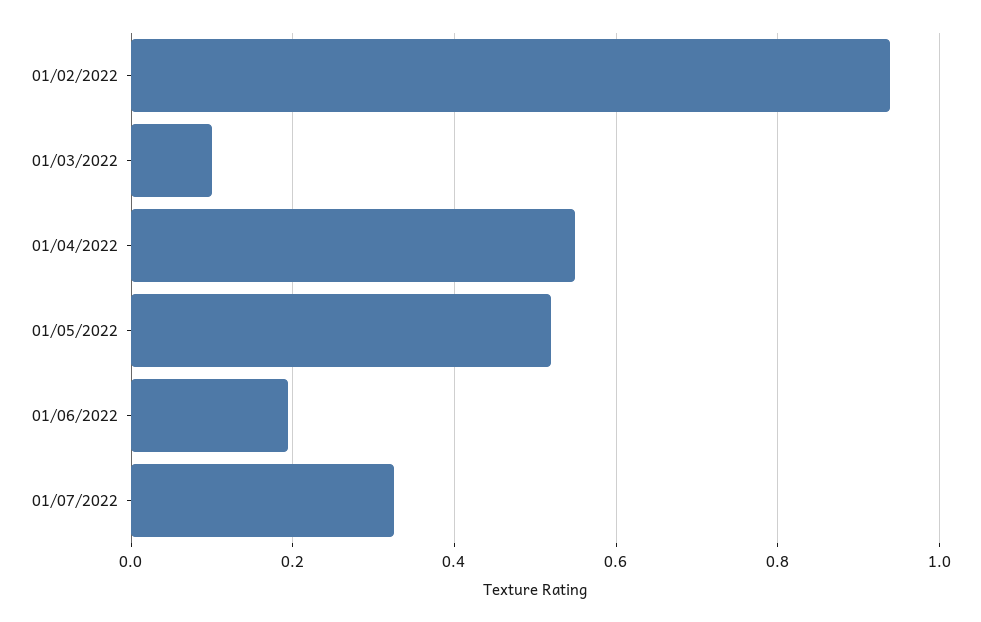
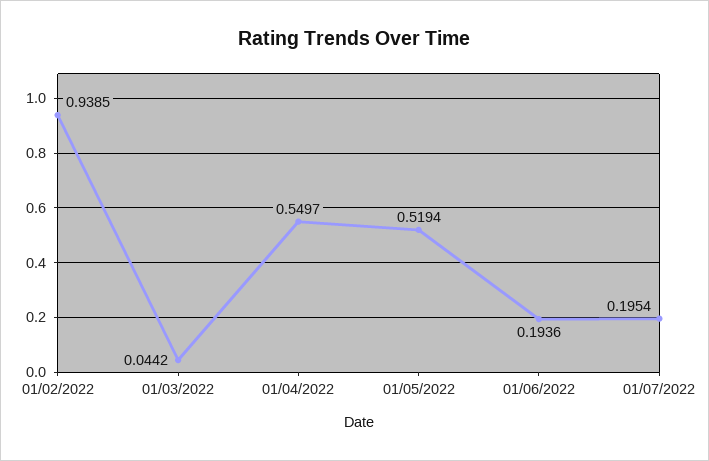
01/03/2022: 0.1 -> 0.0442
01/07/2022: 0.32 -> 0.1954

